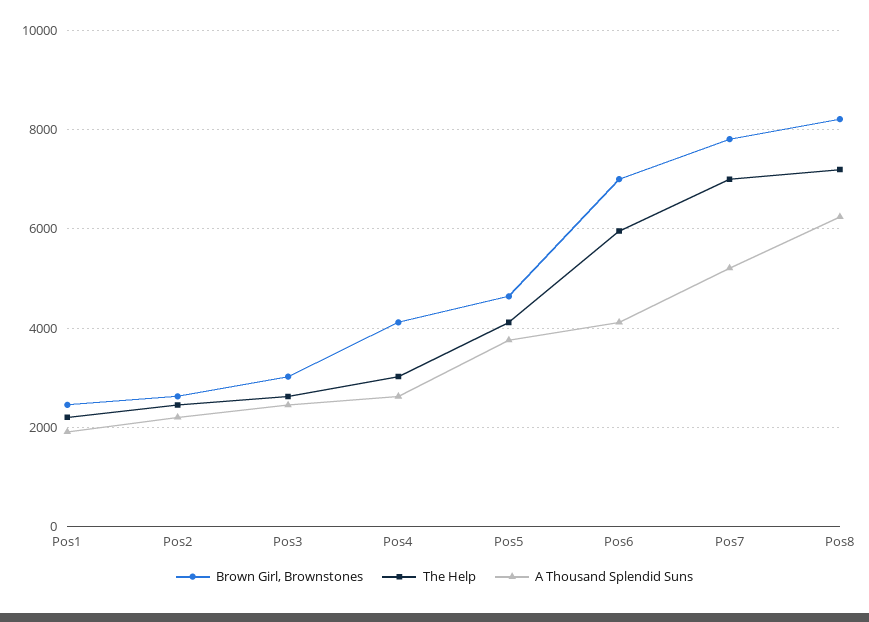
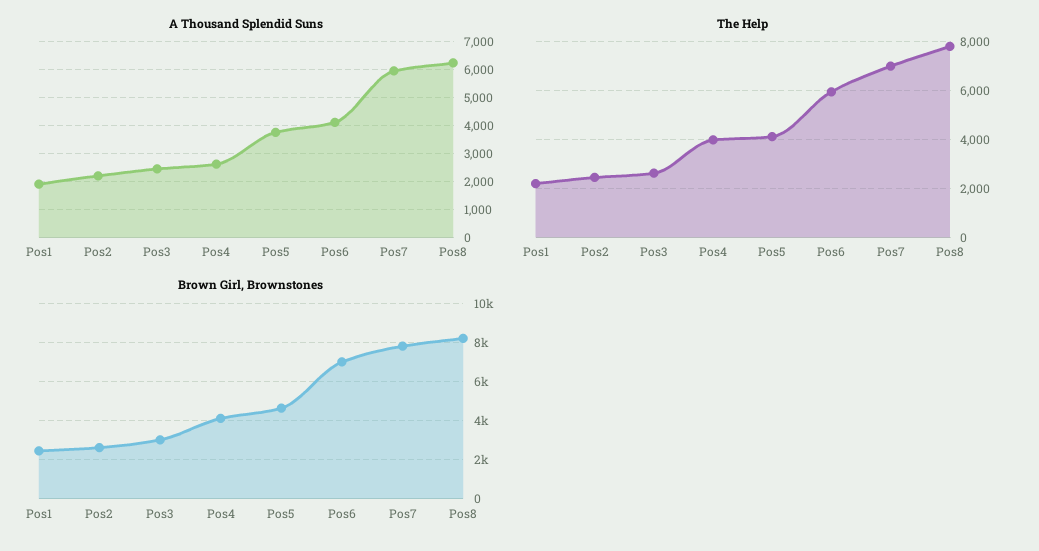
The Help, Pos4: 3000 -> 4000
A Thousand Splendid Suns, Pos7: 5200 -> 6000
The Help, Pos8: 7200 -> 7750

